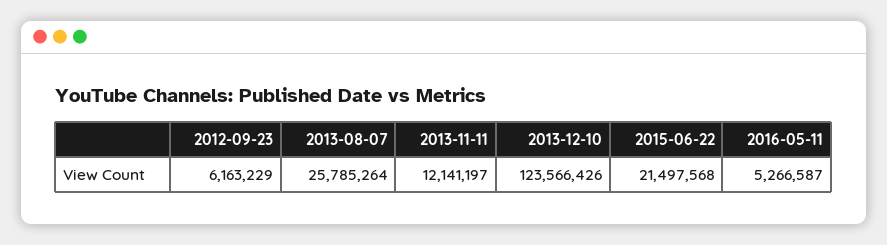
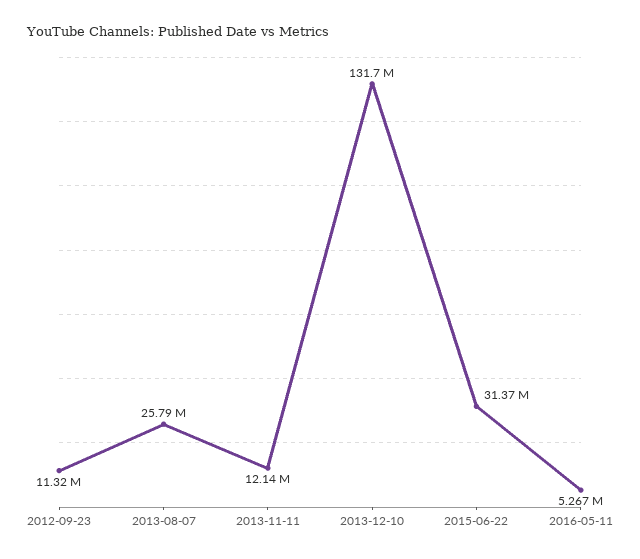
2012-09-23: 6163229 -> 11320000
2013-12-10: 123566426 -> 131700000
2015-06-22: 21497568 -> 31370000

